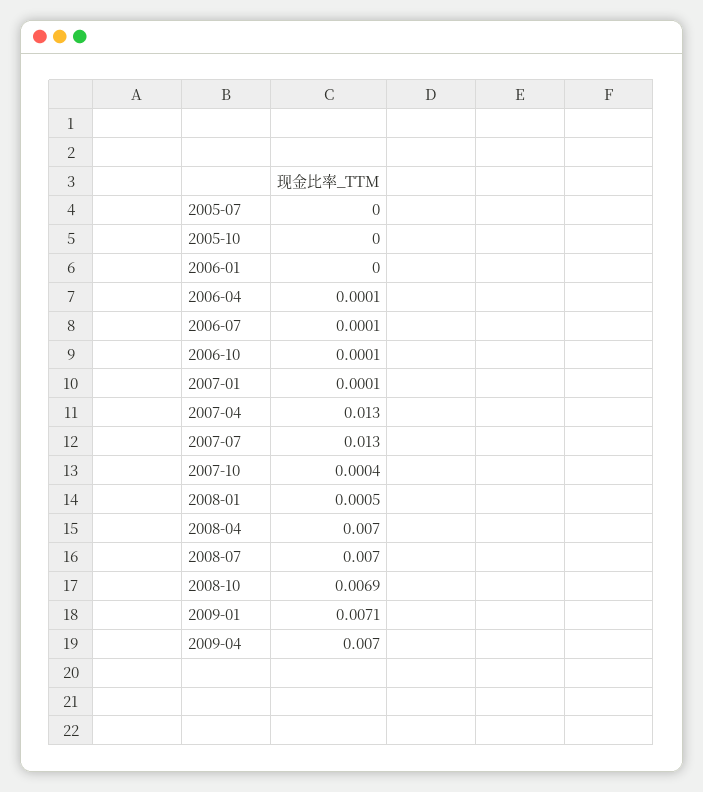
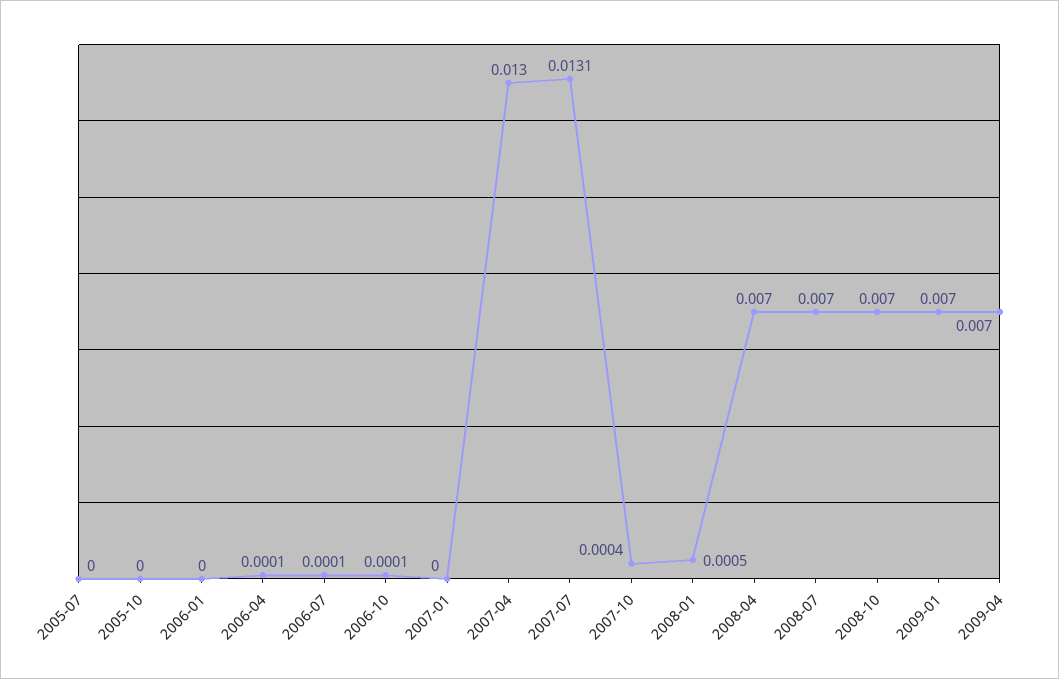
2007-01: 0.0001 -> 0
2007-07: 0.013 -> 0.0131
2008-10: 0.0069 -> 0.007
2009-01: 0.0071 -> 0.007

